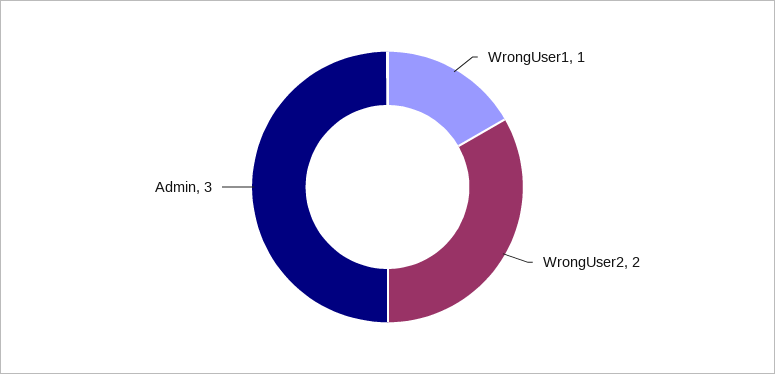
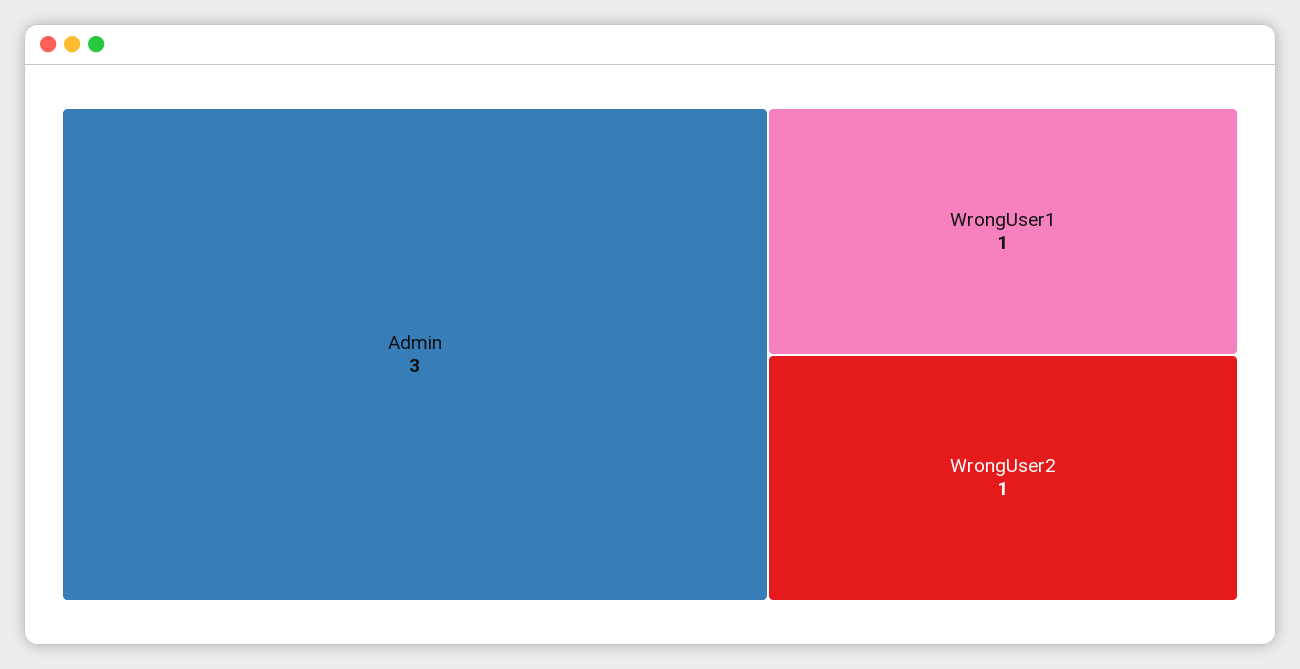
WrongUser2: 2 -> 1

